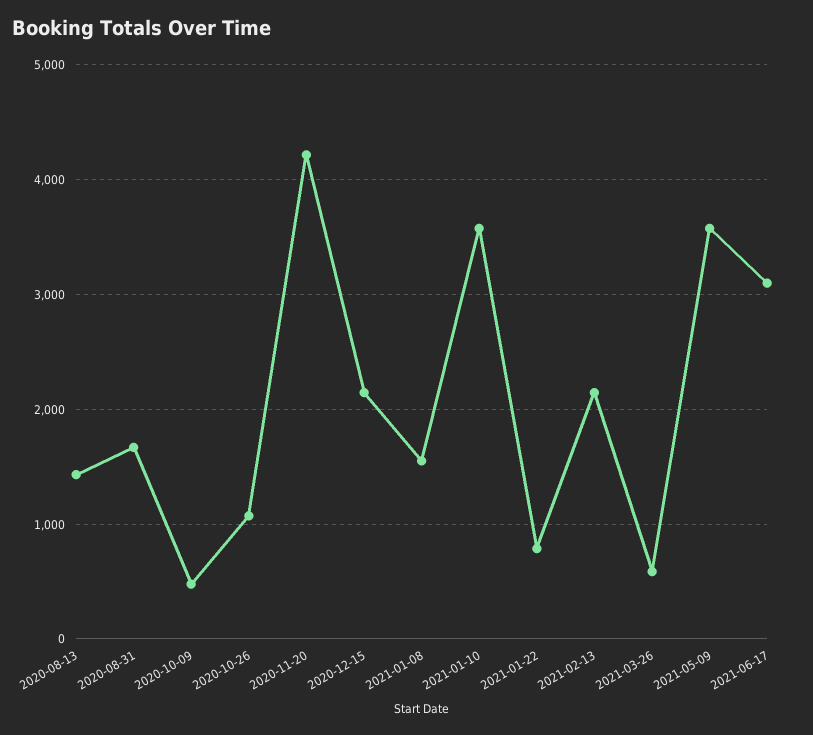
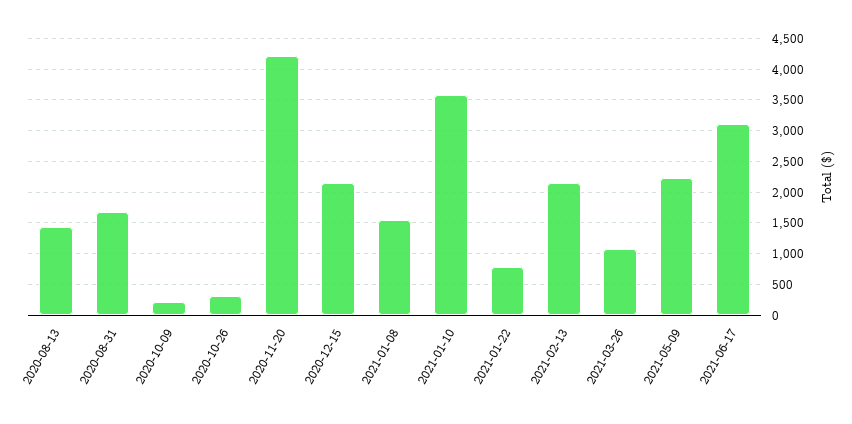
2020-10-09: 500 -> 200
2020-10-26: 1100 -> 300
2021-03-26: 600 -> 1100
2021-05-09: 3600 -> 2200

